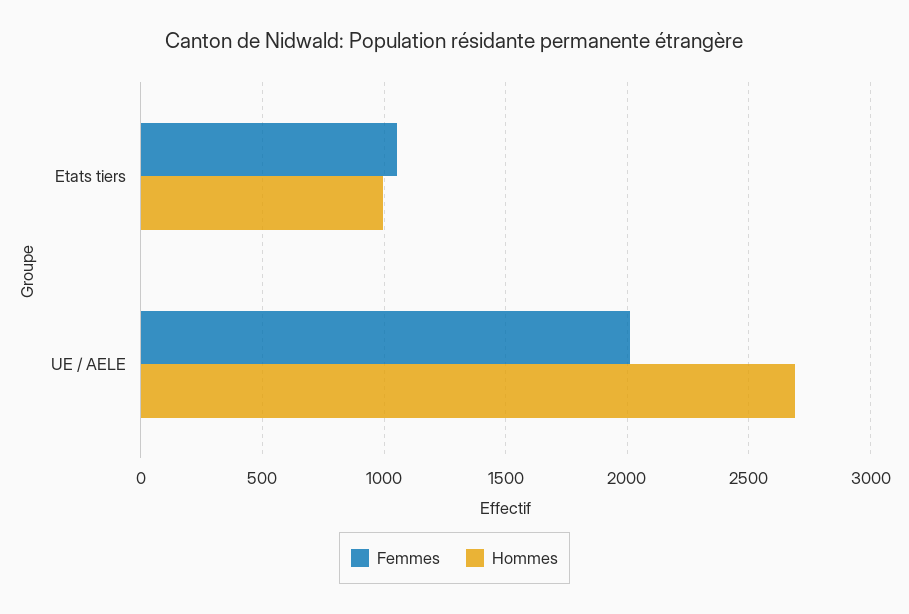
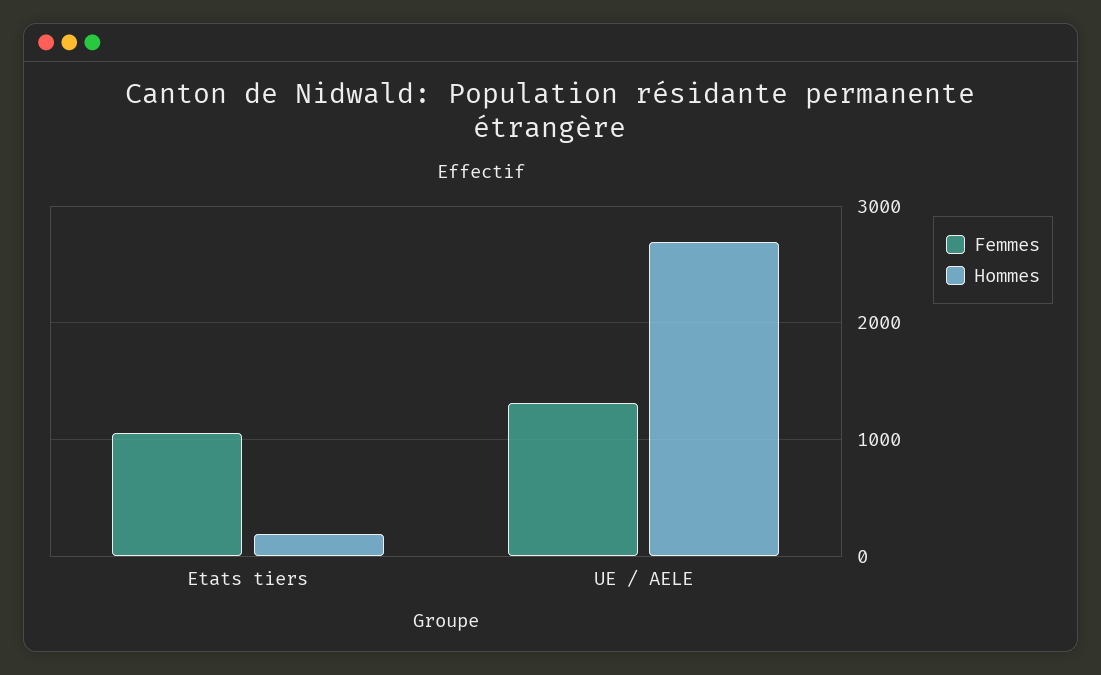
Hommes, Etats tiers: 1000 -> 200
Femmes, UE / AELE: 2000 -> 1300

